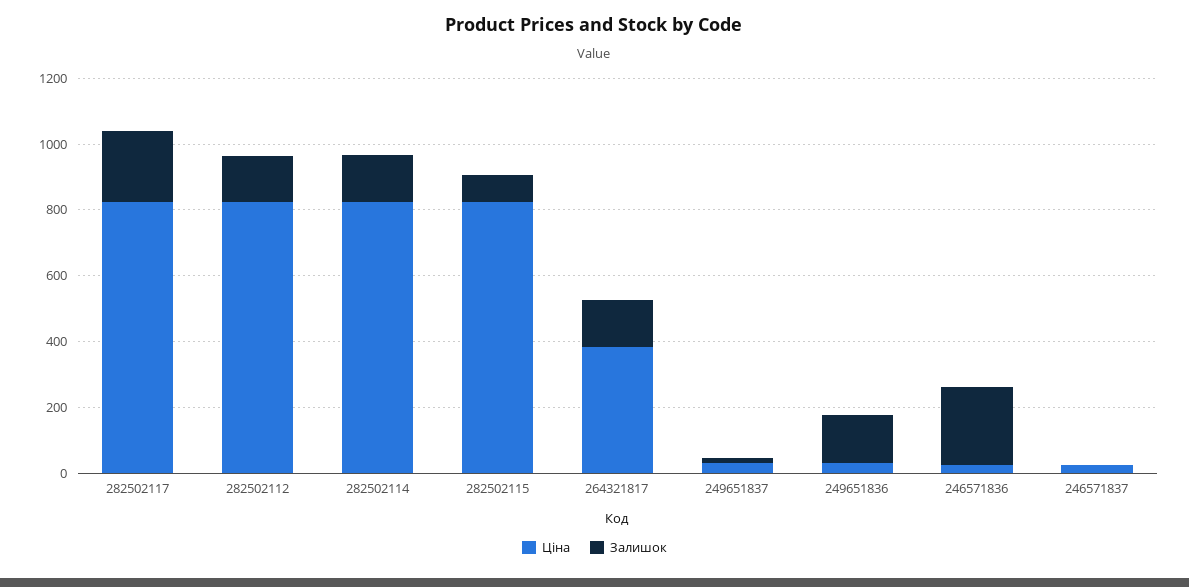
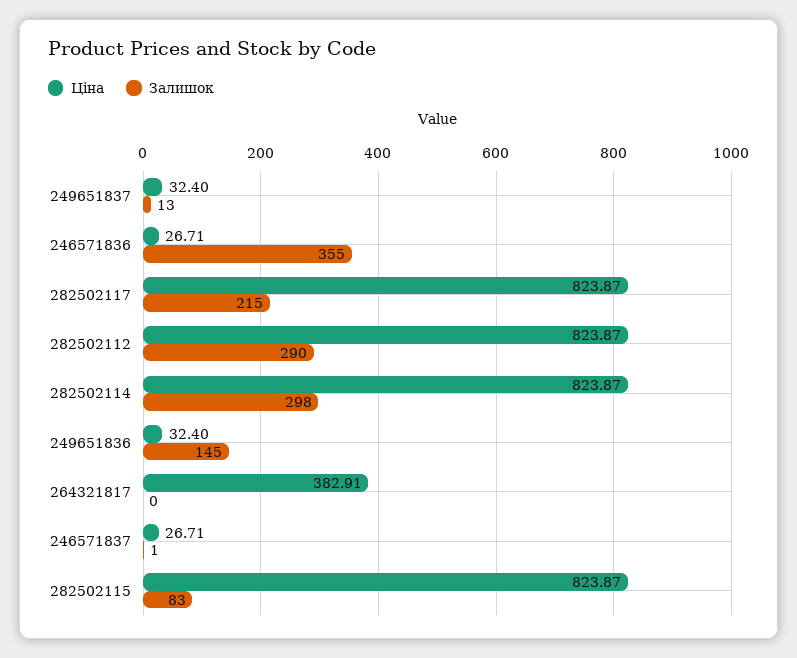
Залишок, 282502112: 150 -> 290
Залишок, 282502114: 150 -> 298
Залишок, 264321817: 150 -> 0
Залишок, 246571836: 250 -> 355

